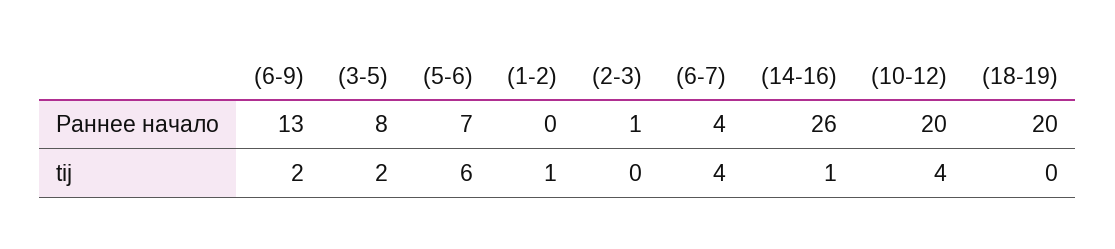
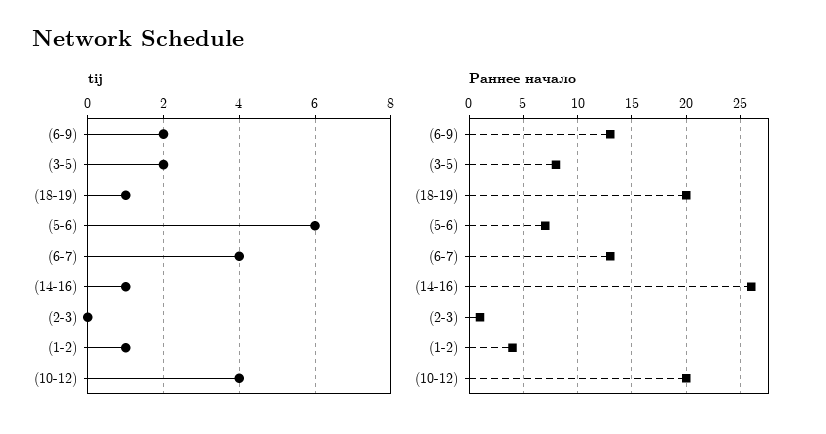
Раннее начало, (1-2): 0 -> 4
Раннее начало, (6-7): 4 -> 13
tij, (18-19): 0 -> 1

